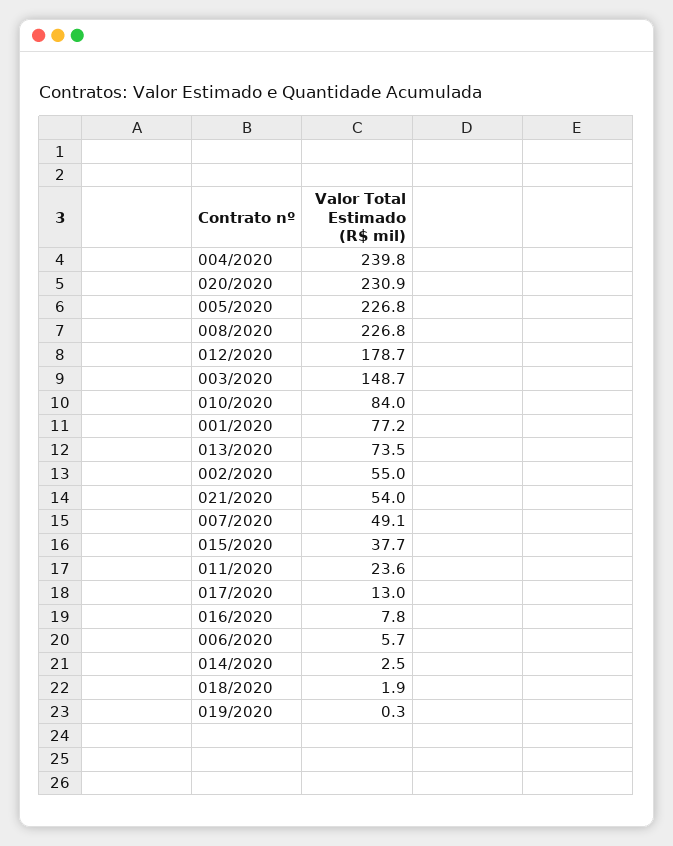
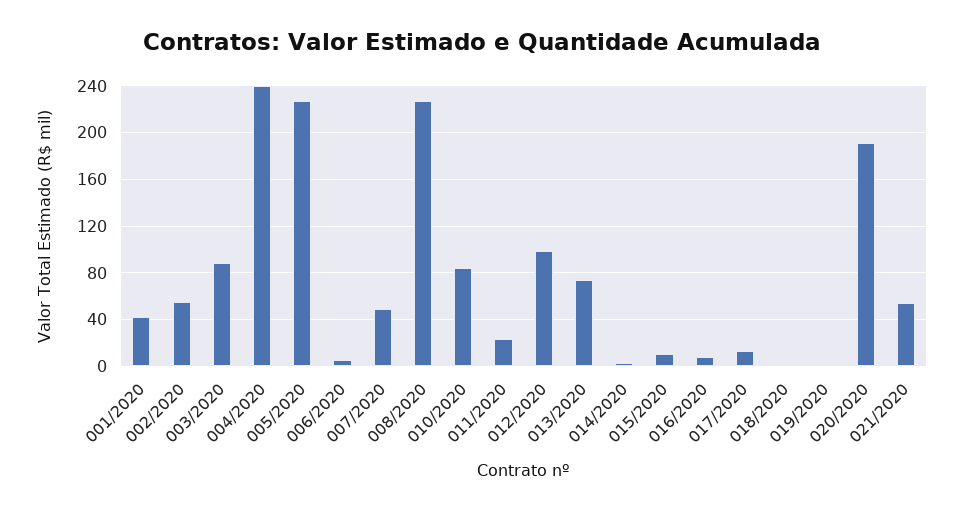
020/2020: 230.9 -> 190
012/2020: 178.7 -> 100
003/2020: 148.7 -> 90
001/2020: 77.2 -> 40
015/2020: 37.7 -> 10

